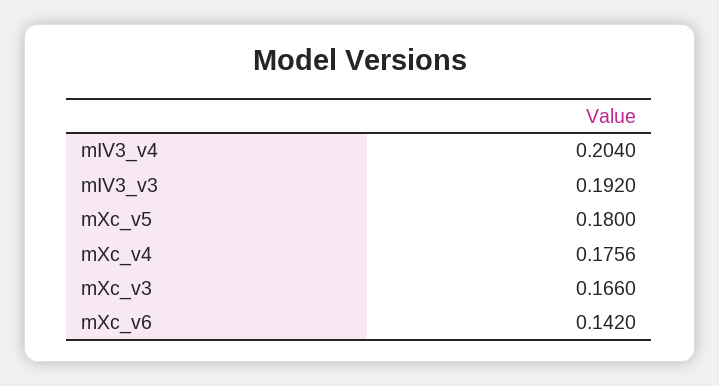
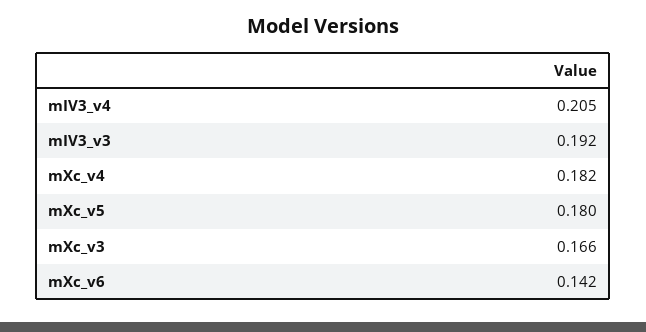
mIV3_v4: 0.204 -> 0.205
mXc_v4: 0.1756 -> 0.182

